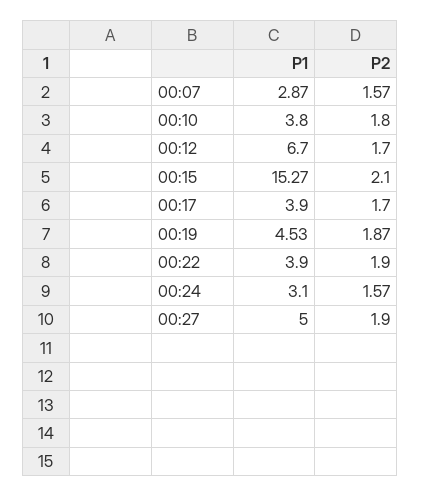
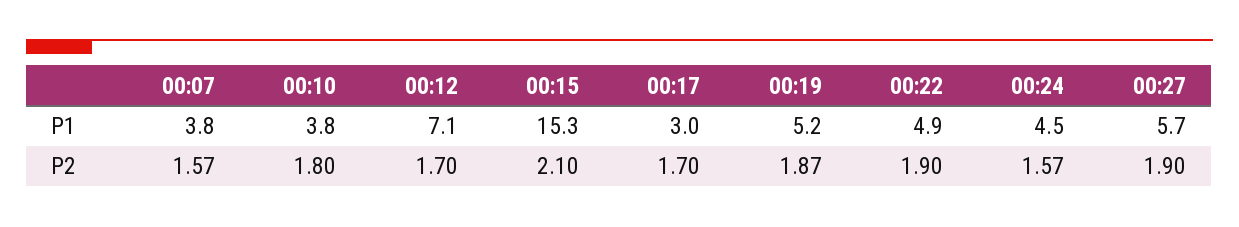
P1, 00:07: 2.87 -> 3.8
P1, 00:12: 6.7 -> 7.1
P1, 00:17: 3.9 -> 3
P1, 00:19: 4.53 -> 5.2
P1, 00:22: 3.9 -> 4.9
P1, 00:24: 3.1 -> 4.5
P1, 00:27: 5 -> 5.7

